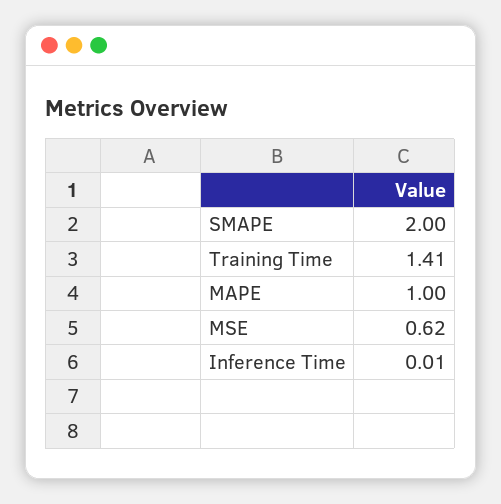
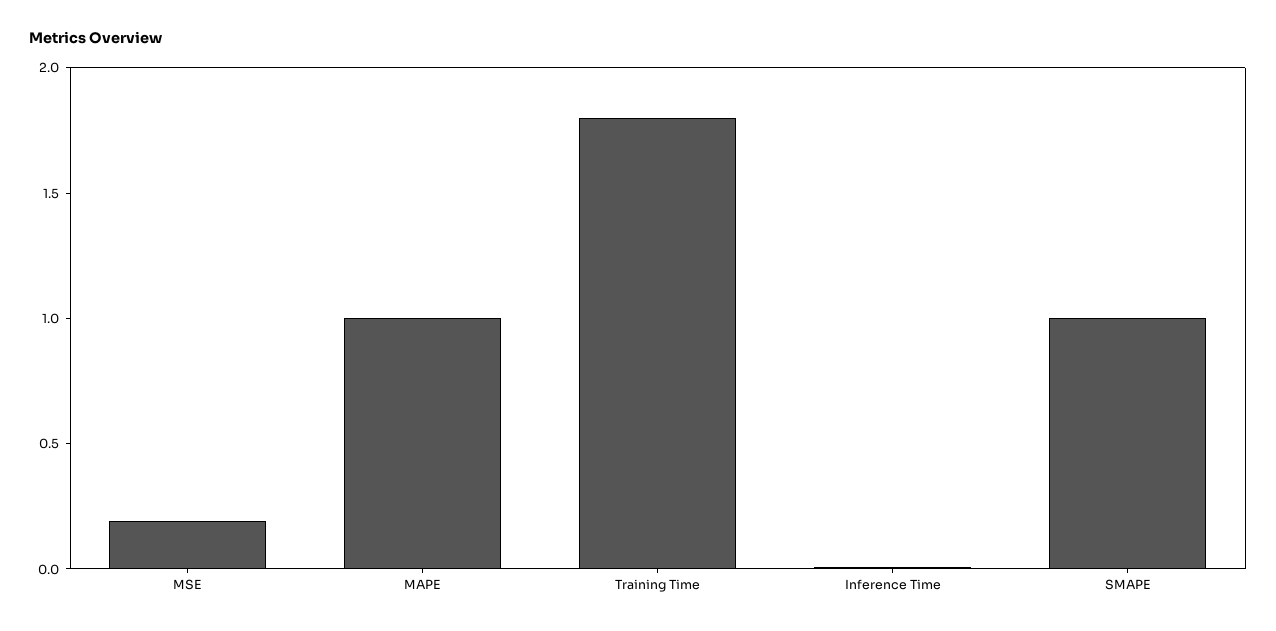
SMAPE: 2 -> 1
Training Time: 1.41 -> 1.8
MSE: 0.62 -> 0.2

